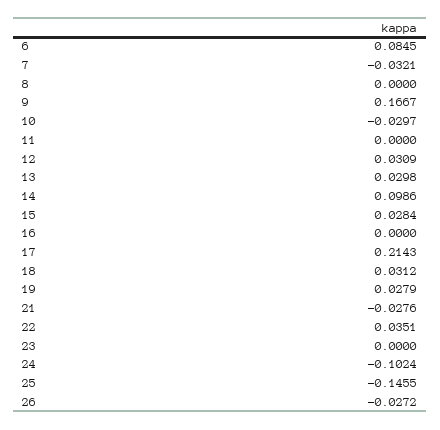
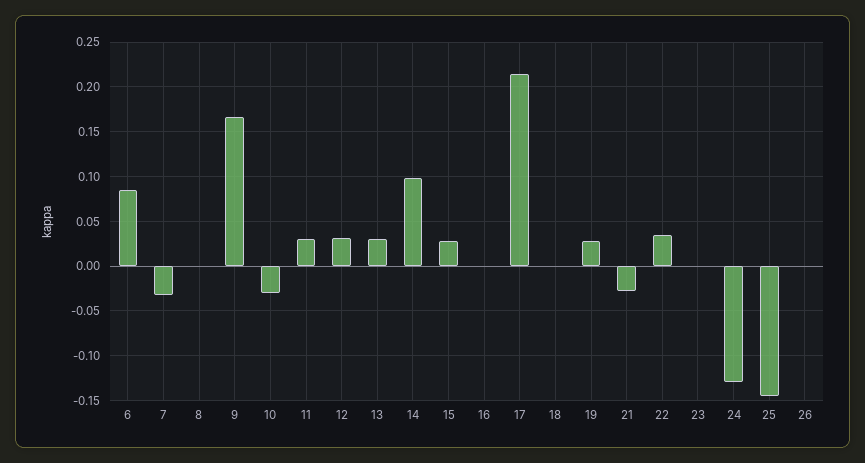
11: 0 -> 0.03
18: 0.0312 -> 0
24: -0.1024 -> -0.13
26: -0.0272 -> 0

